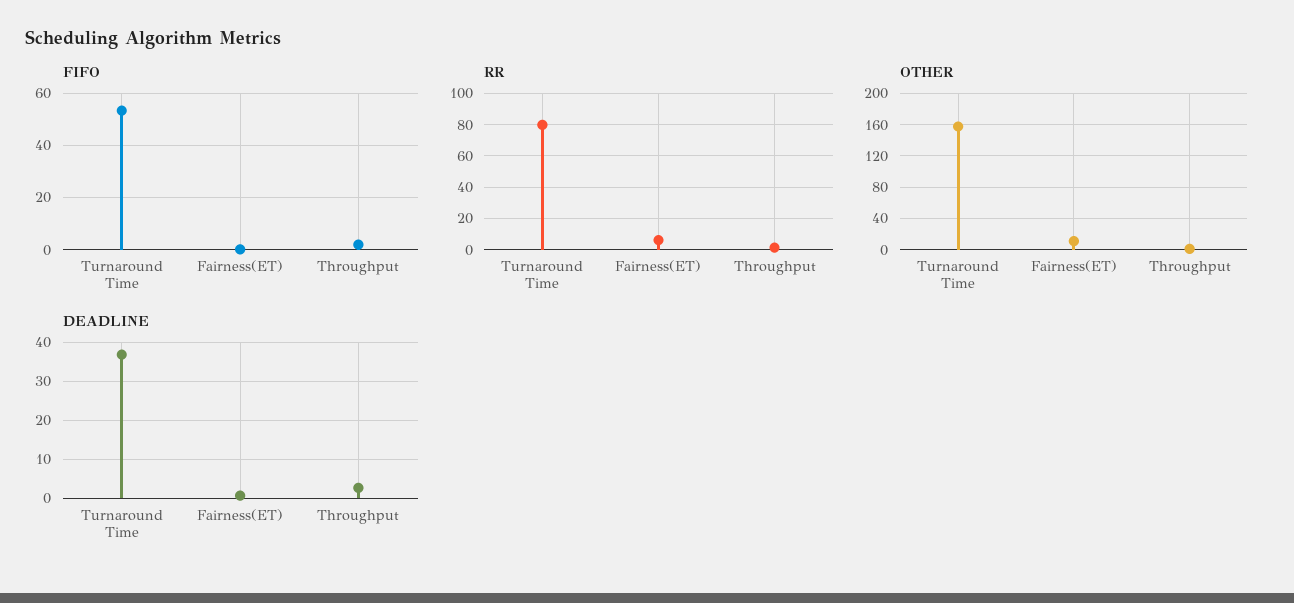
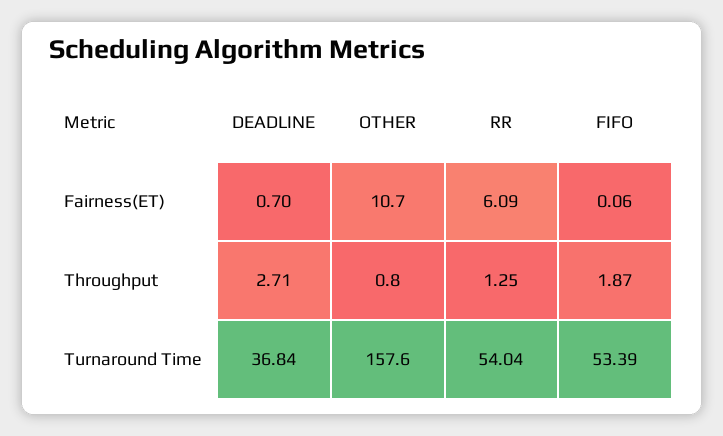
RR, Turnaround Time: 80 -> 54.04

